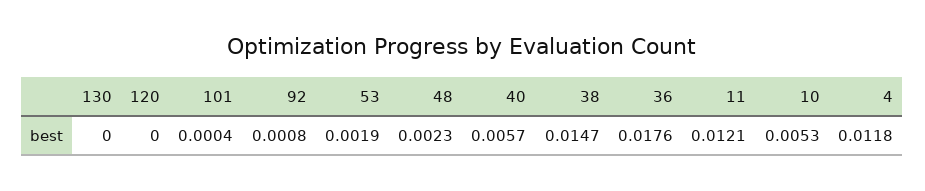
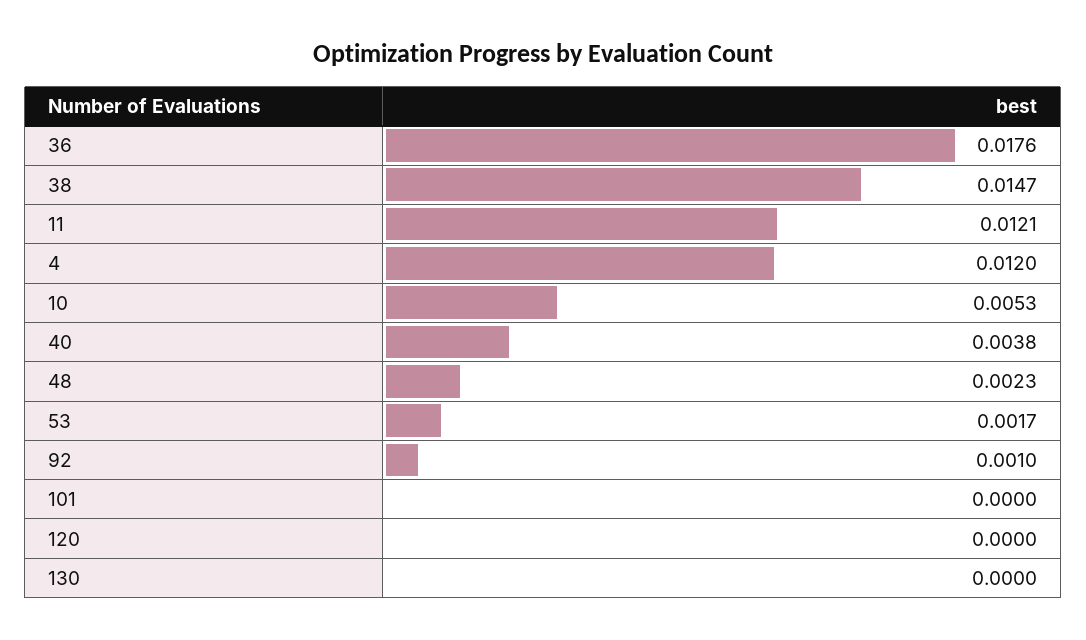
101: 0.0004 -> 0
92: 0.0008 -> 0.001
53: 0.0019 -> 0.0017
40: 0.0057 -> 0.0038
4: 0.0118 -> 0.012

